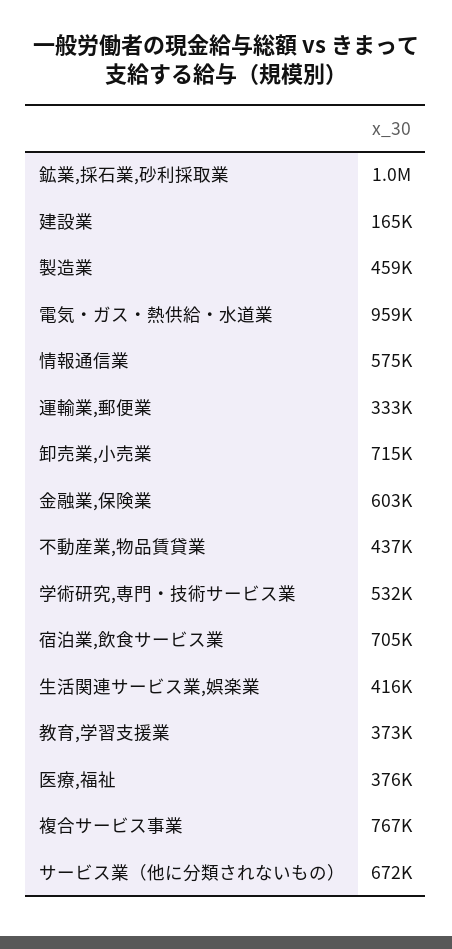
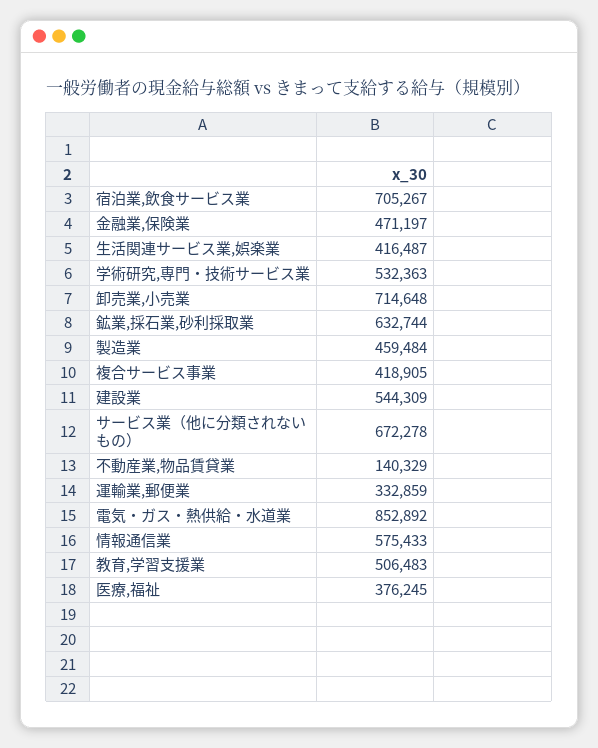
鉱業,採石業,砂利採取業: 1000000 -> 632744
建設業: 165000 -> 544309
電気・ガス・熱供給・水道業: 959000 -> 852892
金融業,保険業: 603000 -> 471197
不動産業,物品賃貸業: 437000 -> 140329
教育,学習支援業: 373000 -> 506483
複合サービス事業: 767000 -> 418905

